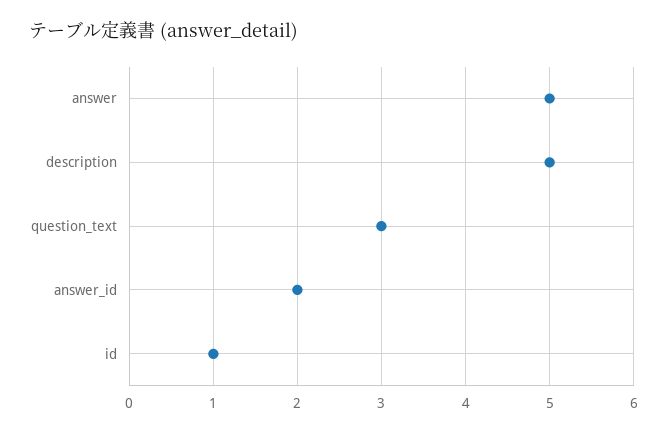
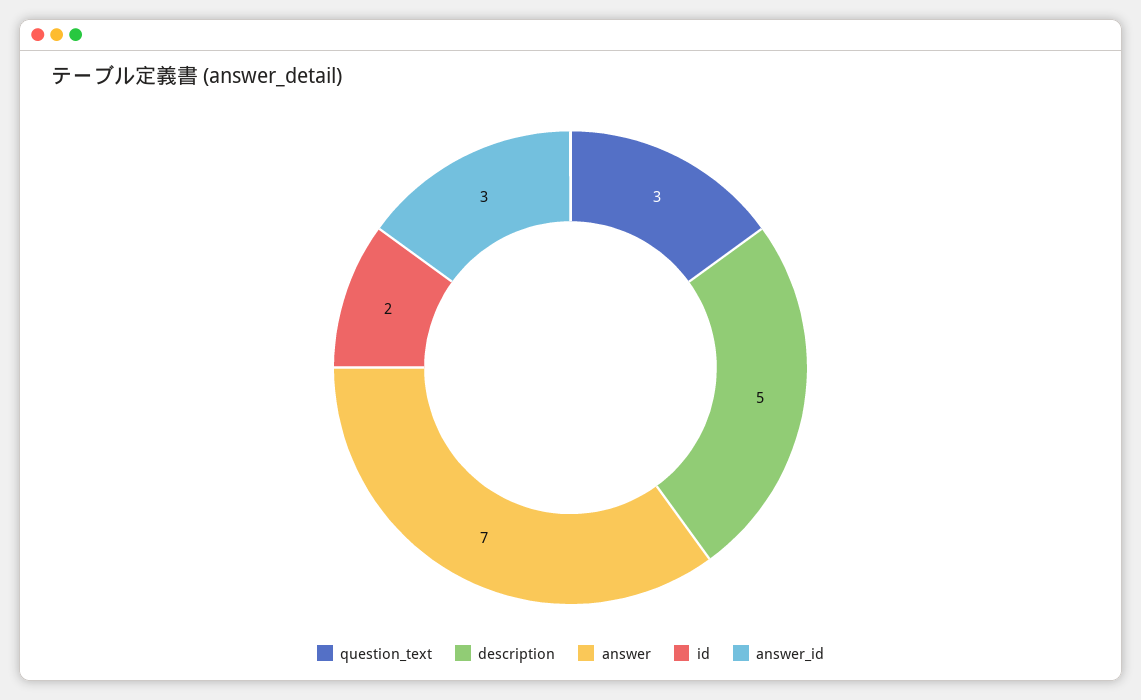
answer: 5 -> 7
answer_id: 2 -> 3
id: 1 -> 2

